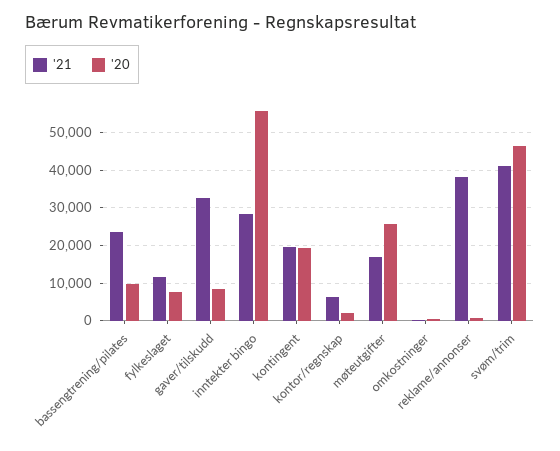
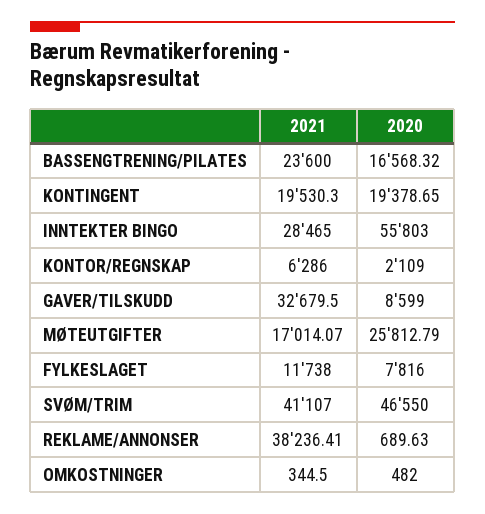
'20, bassengtrening/pilates: 10000 -> 16568.32

